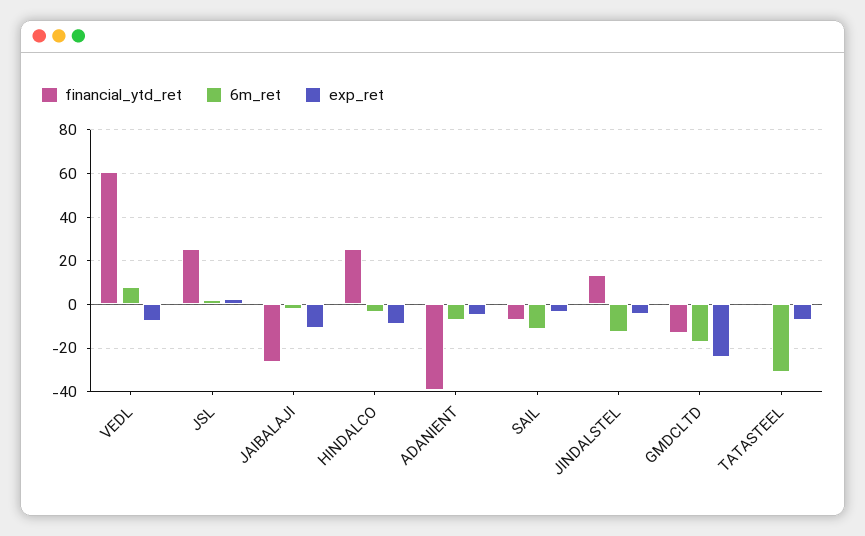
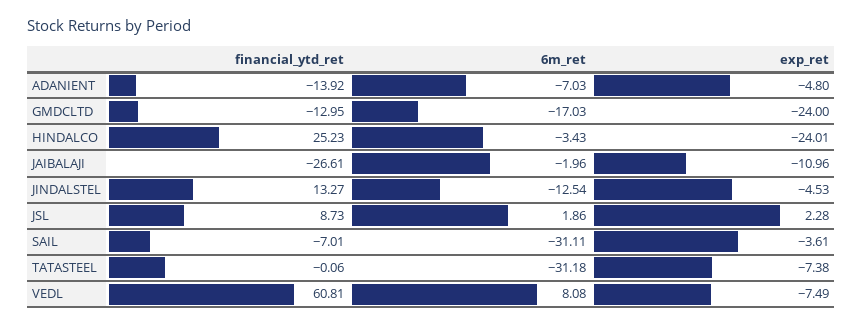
financial_ytd_ret, JSL: 25 -> 8.73
exp_ret, HINDALCO: -10 -> -24.01
financial_ytd_ret, ADANIENT: -40 -> -13.92
6m_ret, SAIL: -10 -> -31.11

